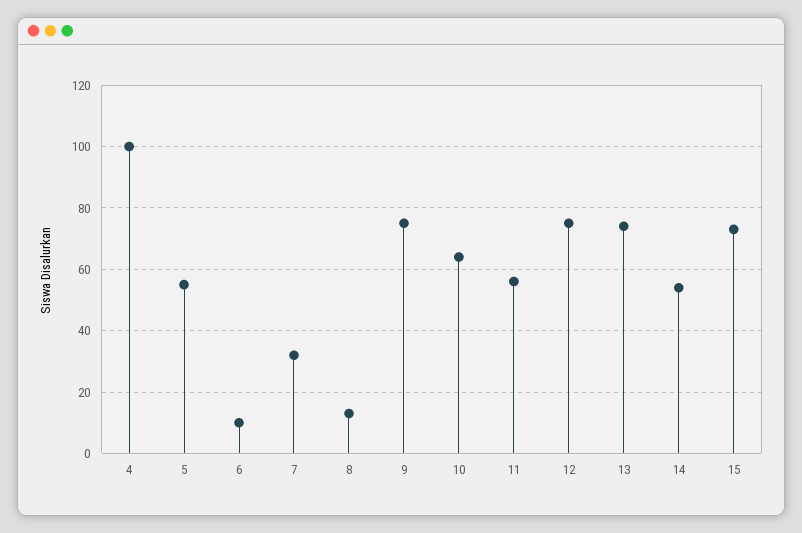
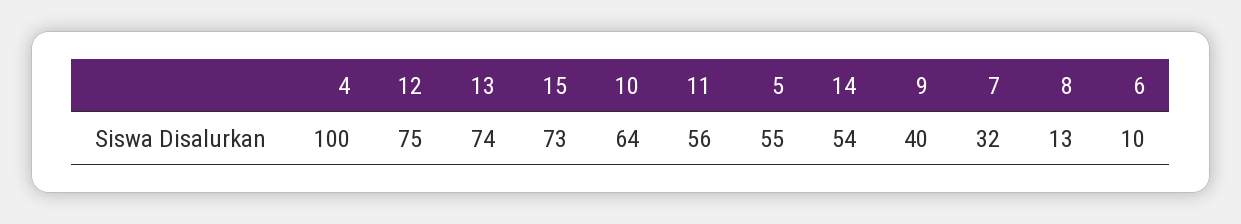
9: 75 -> 40

